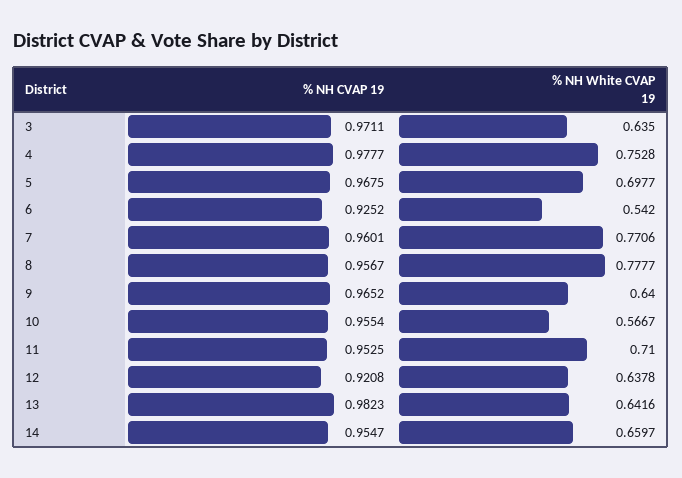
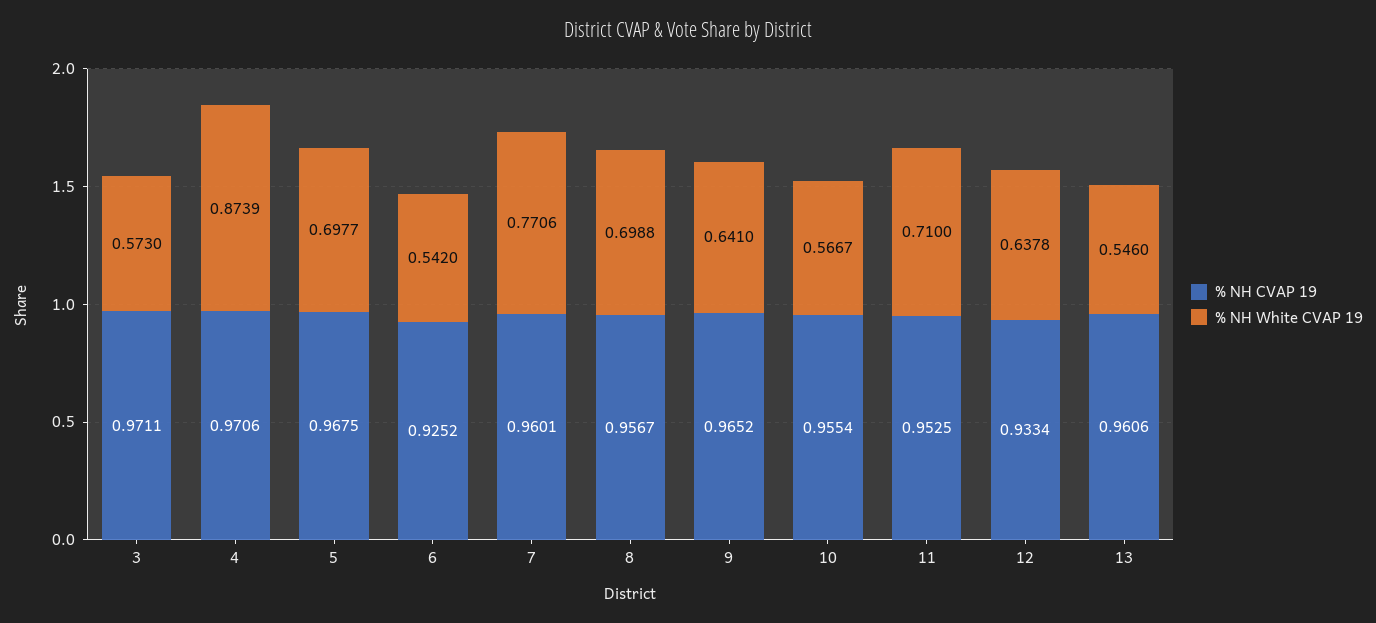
% NH White CVAP 19, 3: 0.635 -> 0.573
% NH CVAP 19, 4: 0.9777 -> 0.9706
% NH White CVAP 19, 4: 0.7528 -> 0.8739
% NH White CVAP 19, 8: 0.7777 -> 0.6988
% NH White CVAP 19, 9: 0.64 -> 0.641
% NH CVAP 19, 12: 0.9208 -> 0.9334
% NH CVAP 19, 13: 0.9823 -> 0.9606
% NH White CVAP 19, 13: 0.6416 -> 0.546
% NH CVAP 19, 14: 0.9547 -> none
% NH White CVAP 19, 14: 0.6597 -> none

